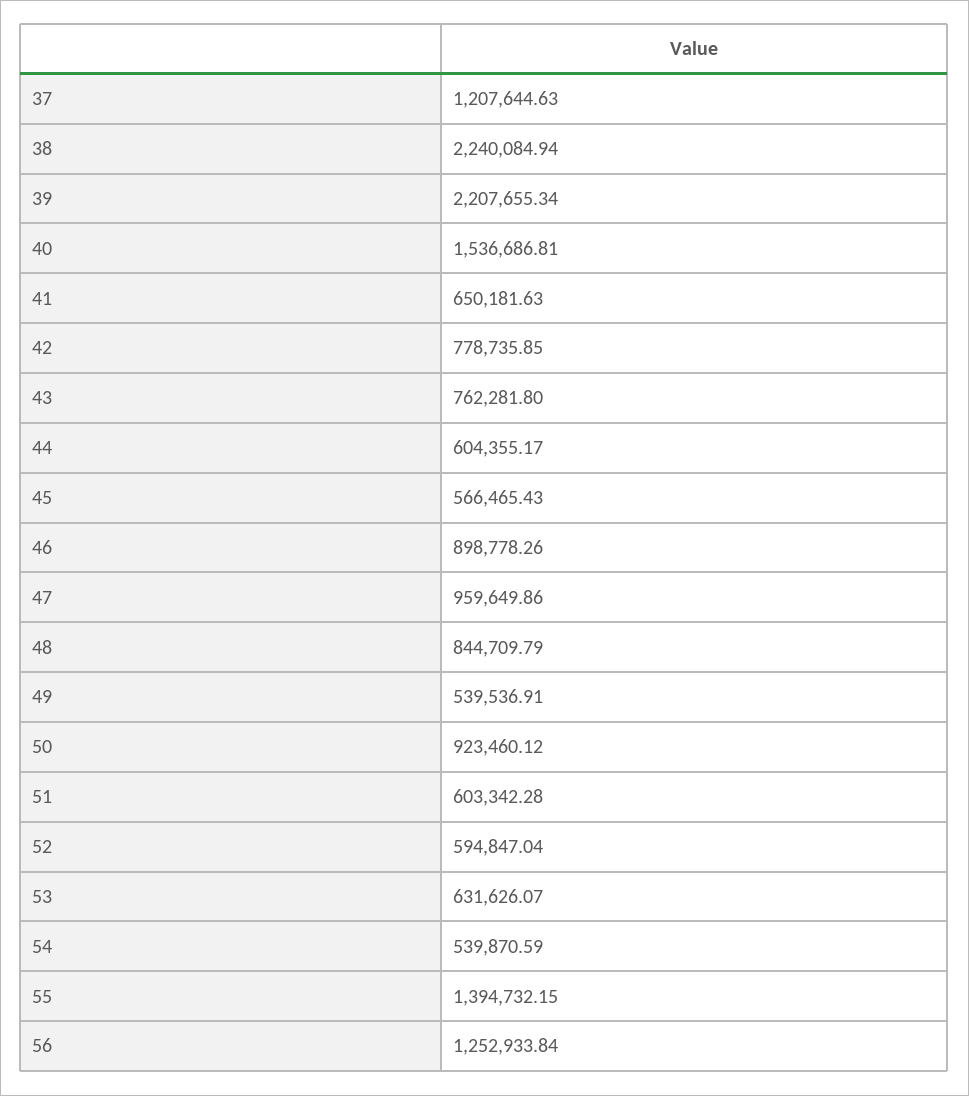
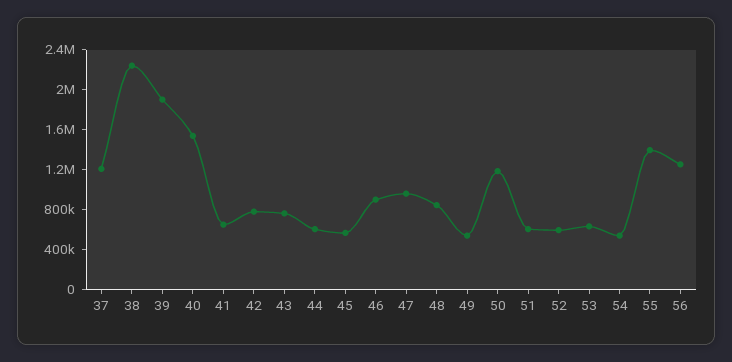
39: 2207655.34 -> 1900000
50: 923460.12 -> 1200000

